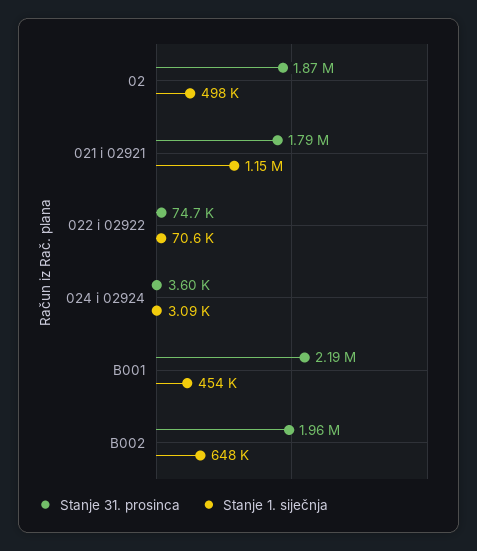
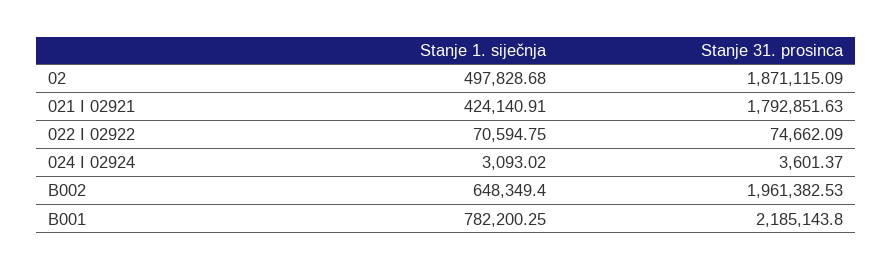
Stanje 1. siječnja, 021 i 02921: 1150000 -> 424140.91
Stanje 1. siječnja, B001: 454000 -> 782200.25

